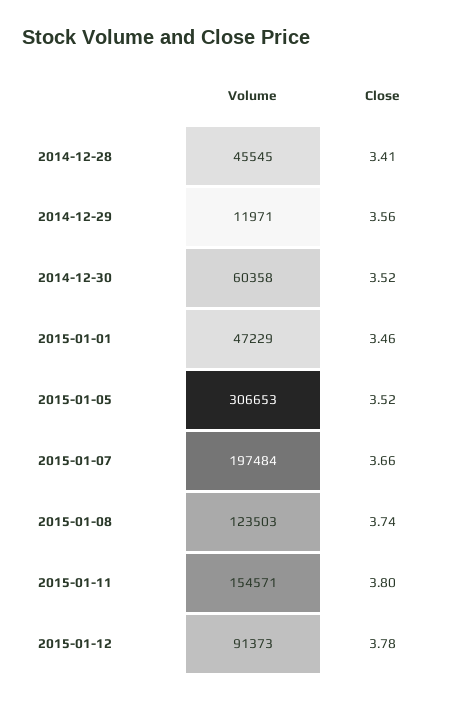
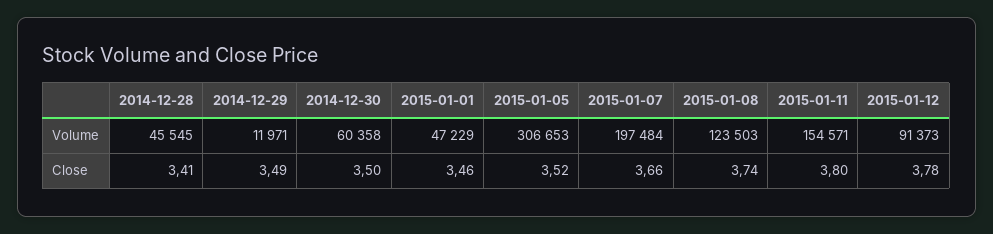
Close, 2014-12-29: 3.56 -> 3.49
Close, 2014-12-30: 3.52 -> 3.5

